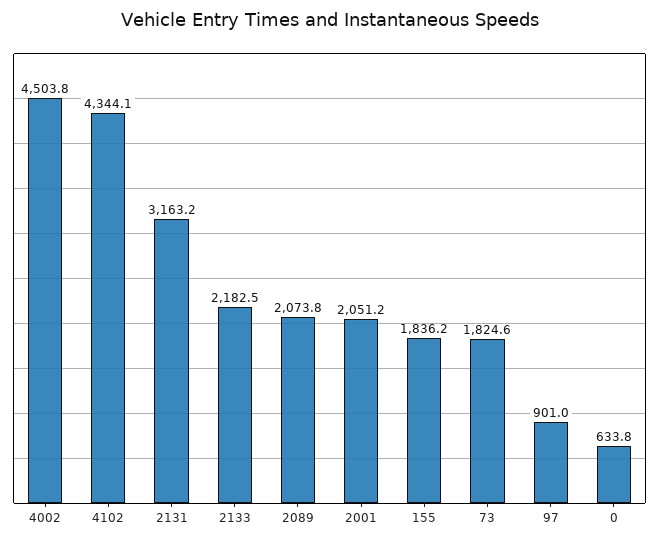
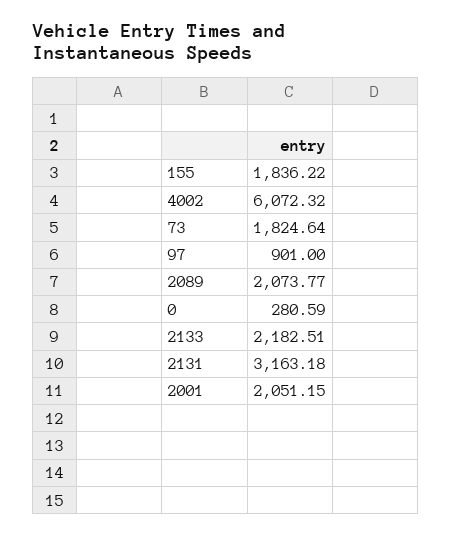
4002: 4503.8 -> 6072.32
4102: 4344.1 -> none
0: 633.8 -> 280.59

